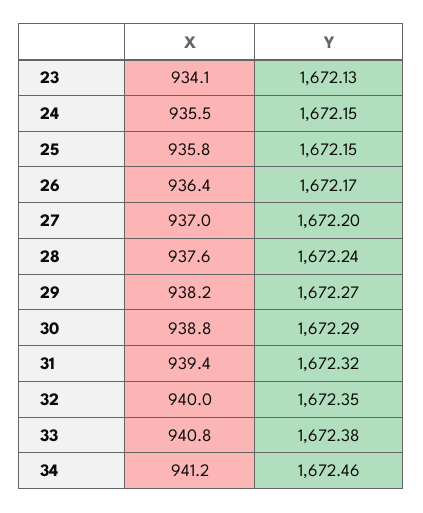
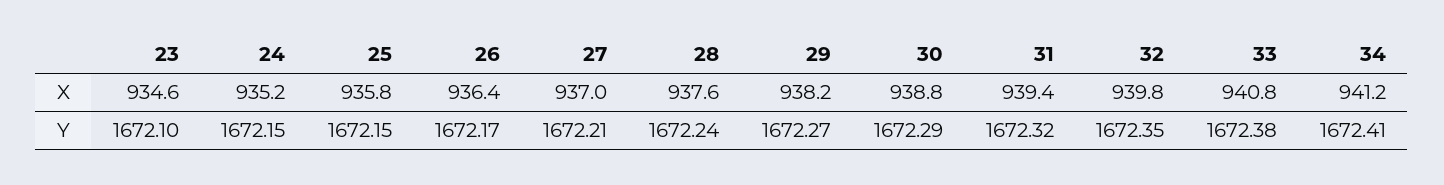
X, 23: 934.1 -> 934.6
Y, 23: 1672.13 -> 1672.1
X, 24: 935.5 -> 935.2
Y, 27: 1672.2 -> 1672.21
X, 32: 940 -> 939.8
Y, 34: 1672.46 -> 1672.41

